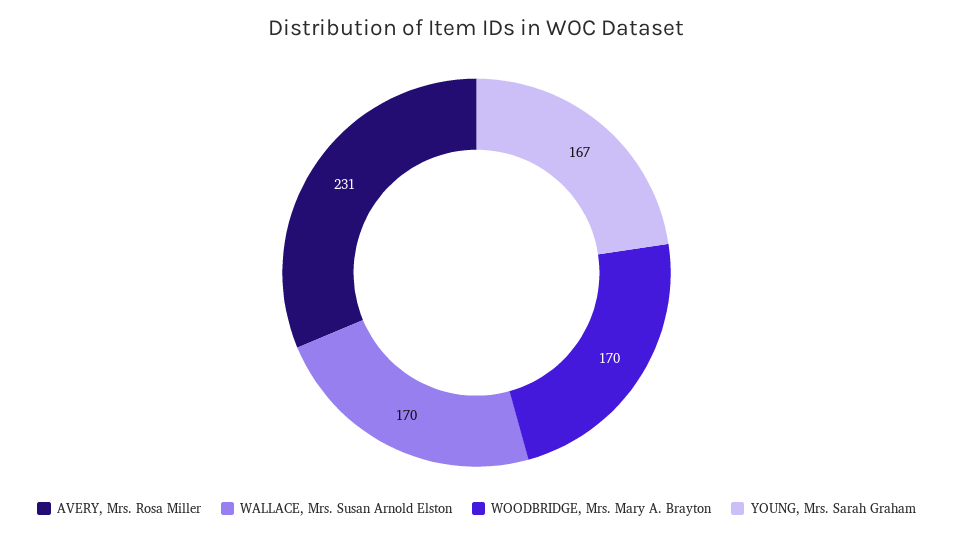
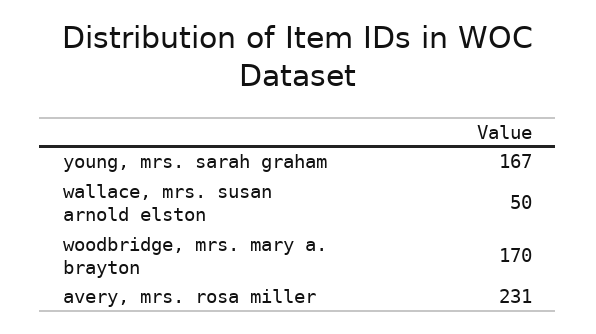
WALLACE, Mrs. Susan Arnold Elston: 170 -> 50

